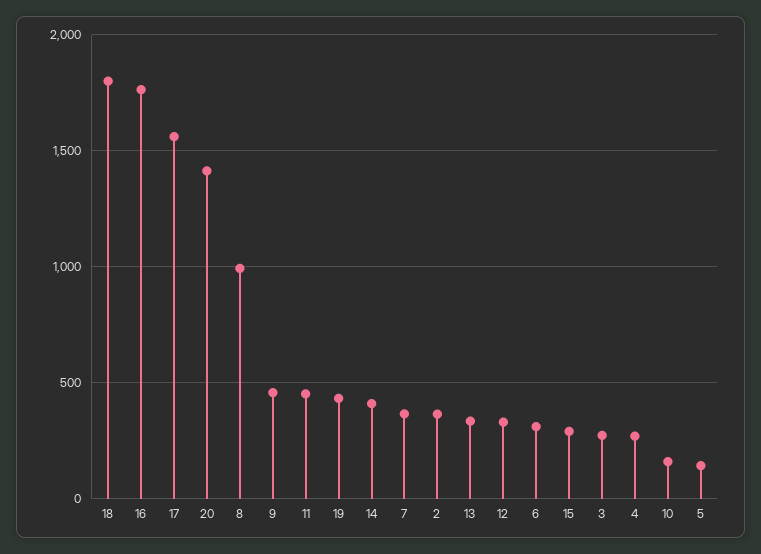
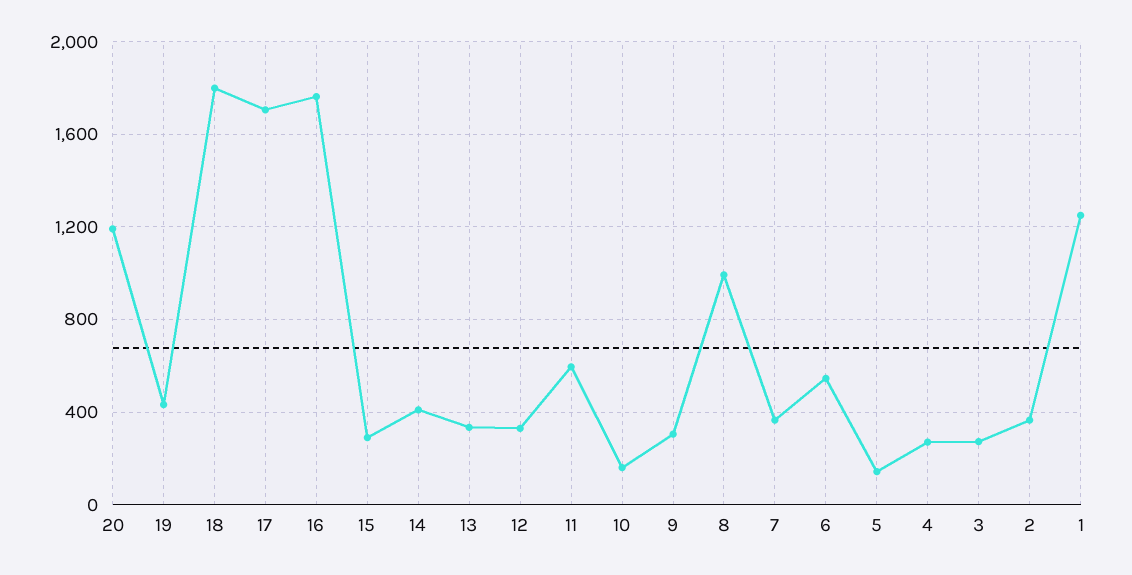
17: 1550 -> 1700
20: 1400 -> 1200
9: 450 -> 300
11: 450 -> 600
6: 300 -> 550
1: none -> 1250

